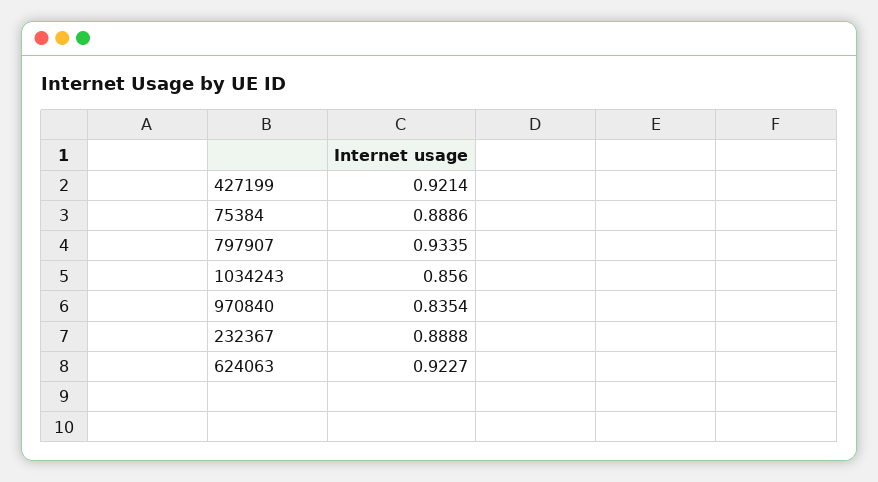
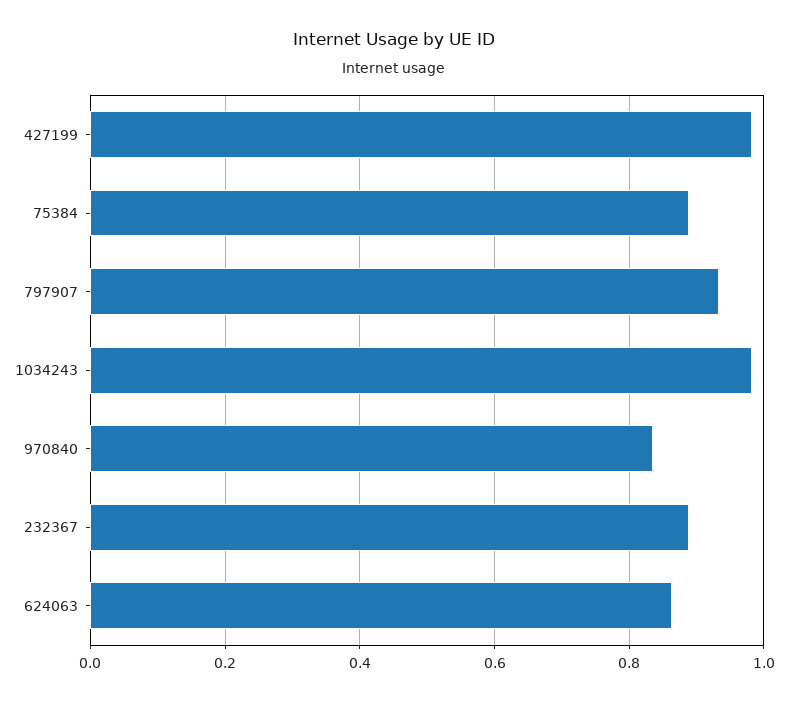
427199: 0.9214 -> 0.98
1034243: 0.856 -> 0.98
624063: 0.9227 -> 0.86

